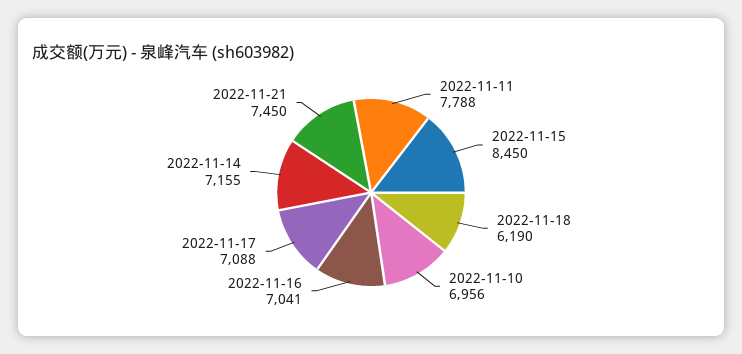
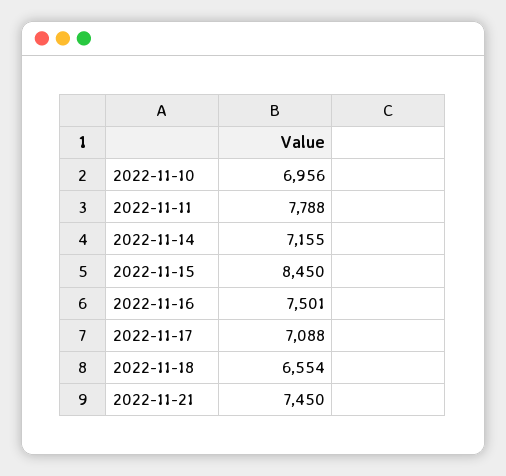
2022-11-18: 6190 -> 6554
2022-11-16: 7041 -> 7501

